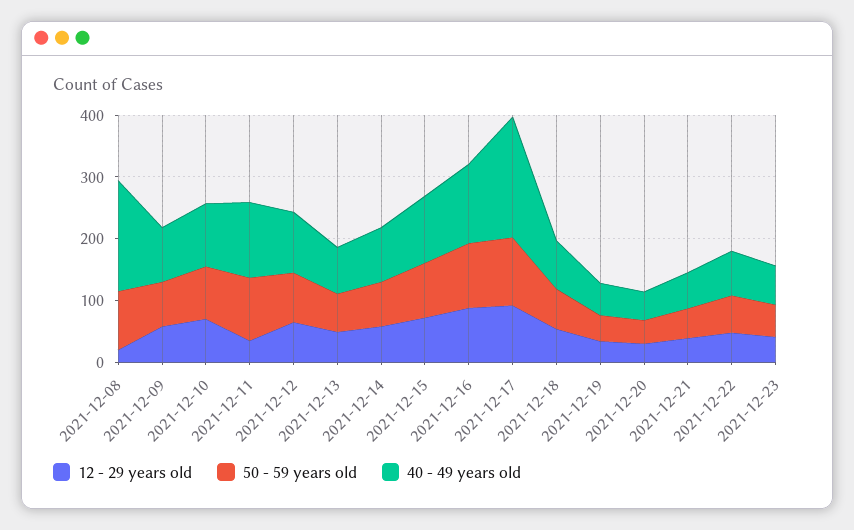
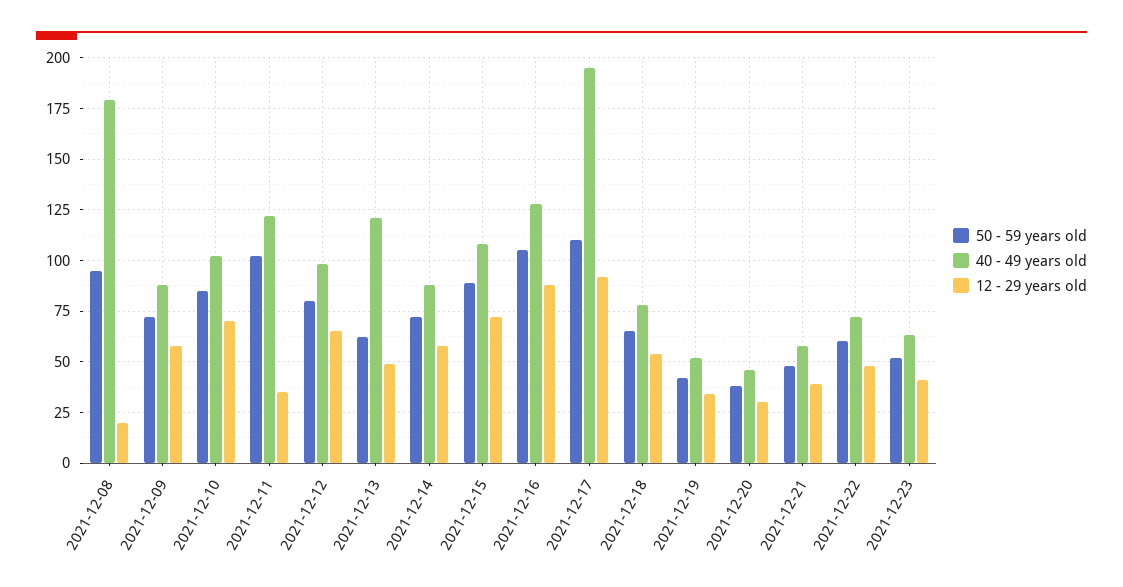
40 - 49 years old, 2021-12-13: 80 -> 120

